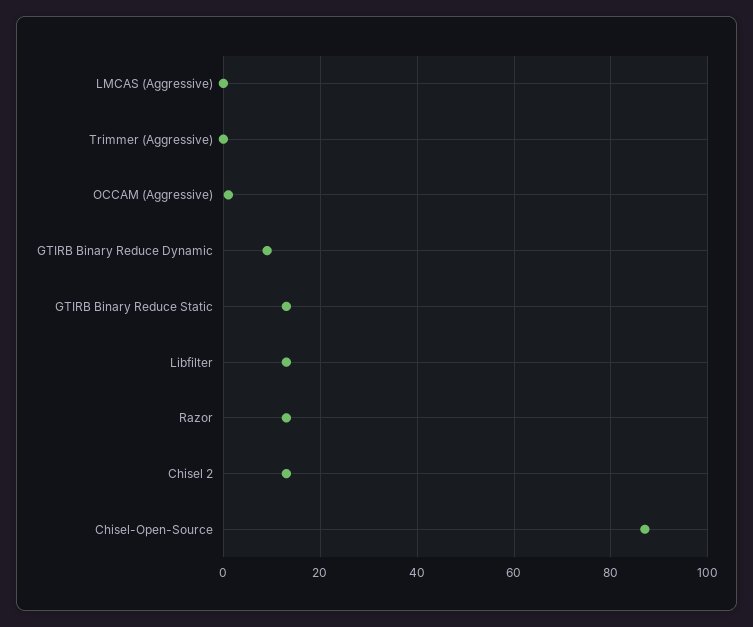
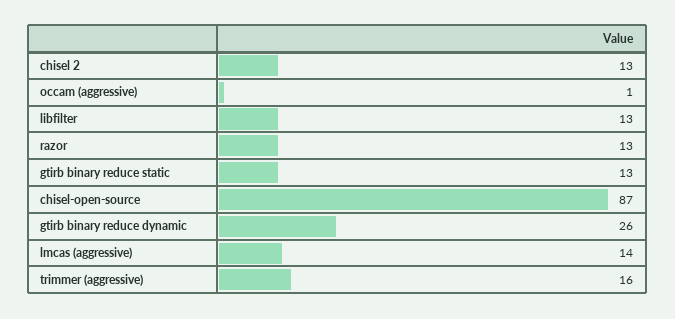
LMCAS (Aggressive): 0 -> 14
Trimmer (Aggressive): 0 -> 16
GTIRB Binary Reduce Dynamic: 10 -> 26

